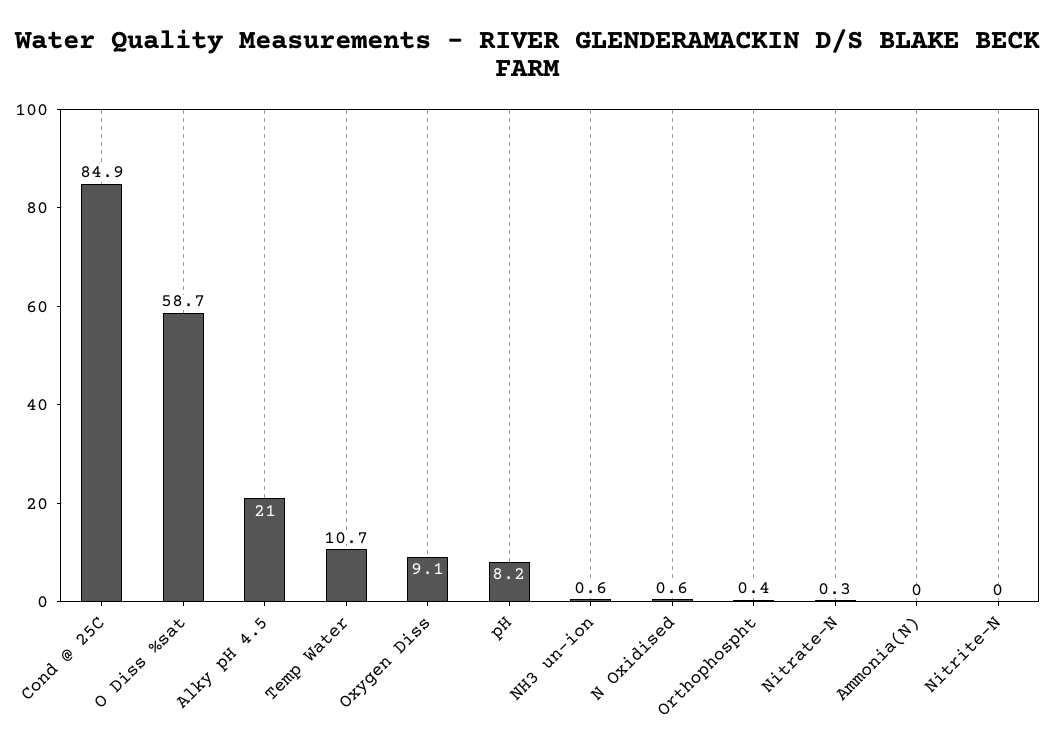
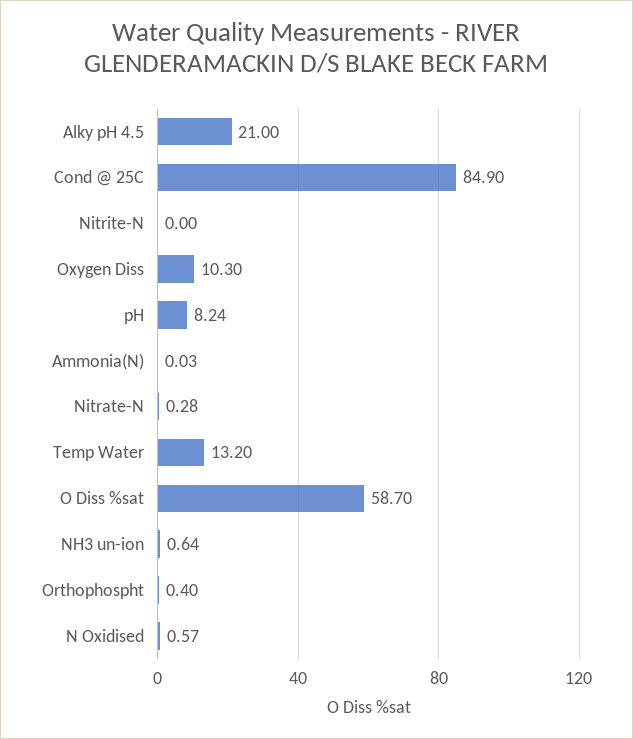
Temp Water: 10.7 -> 13.2
Oxygen Diss: 9.1 -> 10.3

